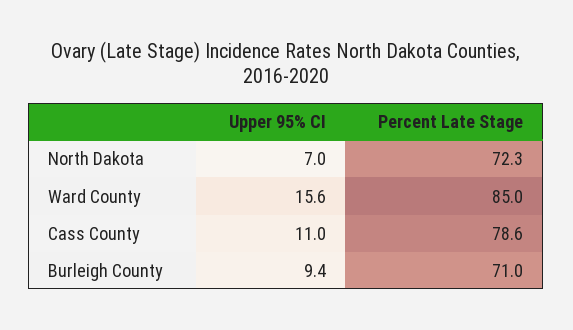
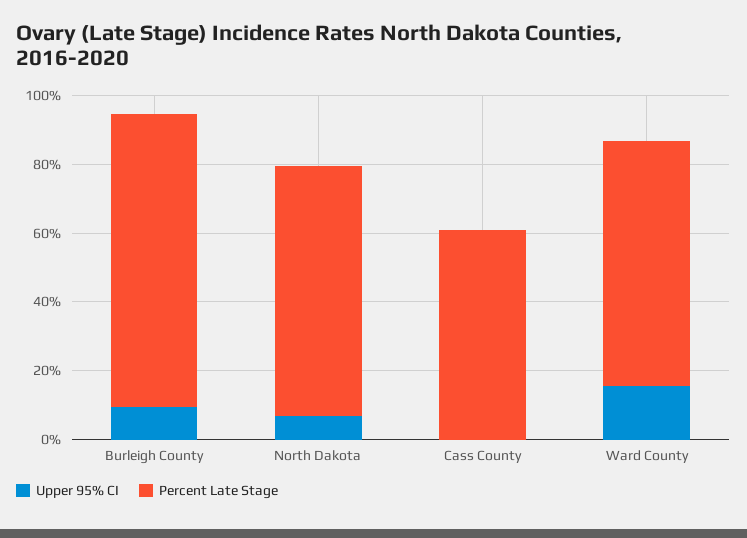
Percent Late Stage, Ward County: 85 -> 70
Upper 95% CI, Cass County: 11 -> 0
Percent Late Stage, Cass County: 78.6 -> 60
Percent Late Stage, Burleigh County: 71 -> 85

